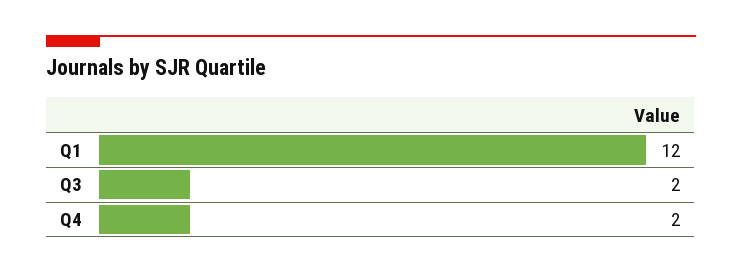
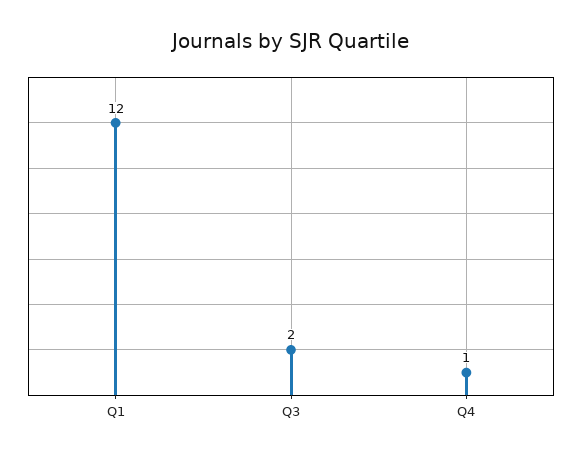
Q4: 2 -> 1

